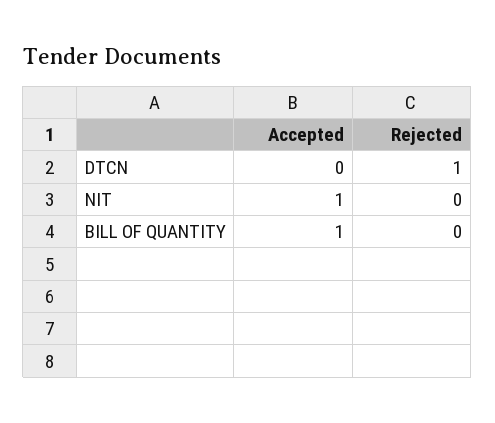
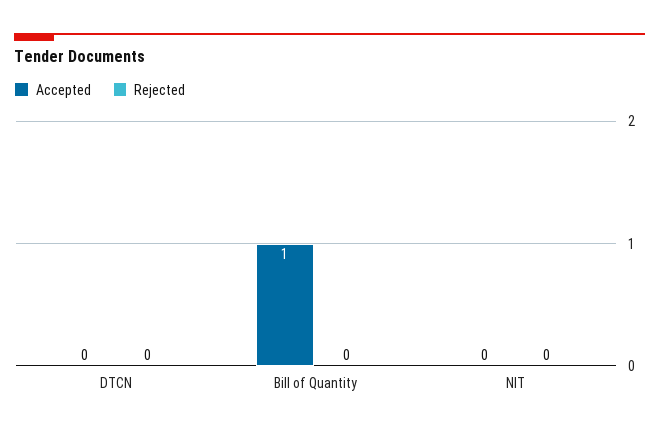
Rejected, DTCN: 1 -> 0
Accepted, NIT: 1 -> 0

